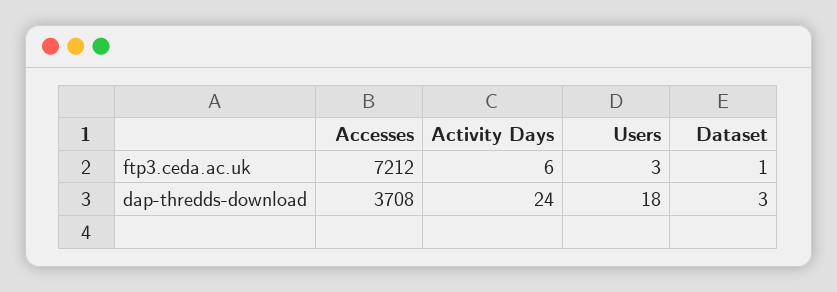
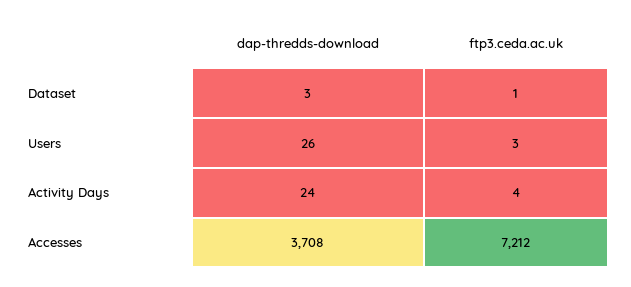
Activity Days, ftp3.ceda.ac.uk: 6 -> 4
Users, dap-thredds-download: 18 -> 26

